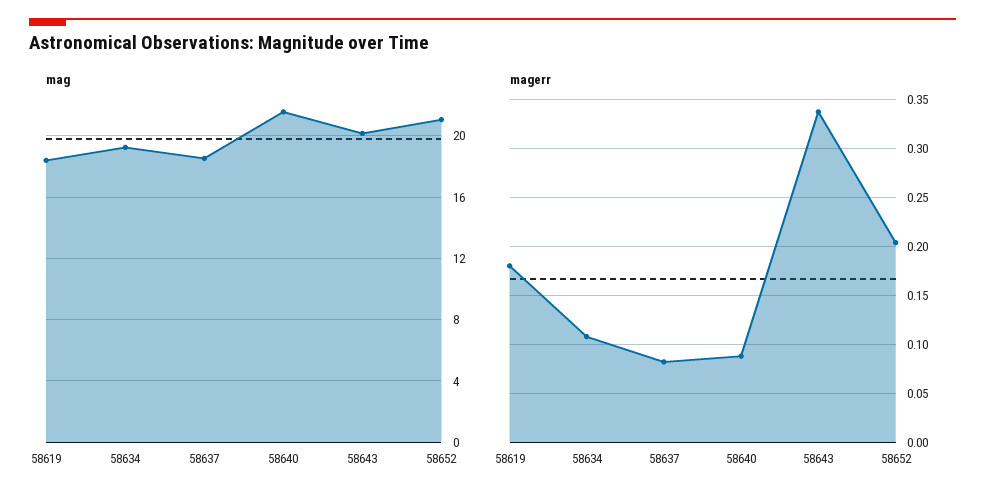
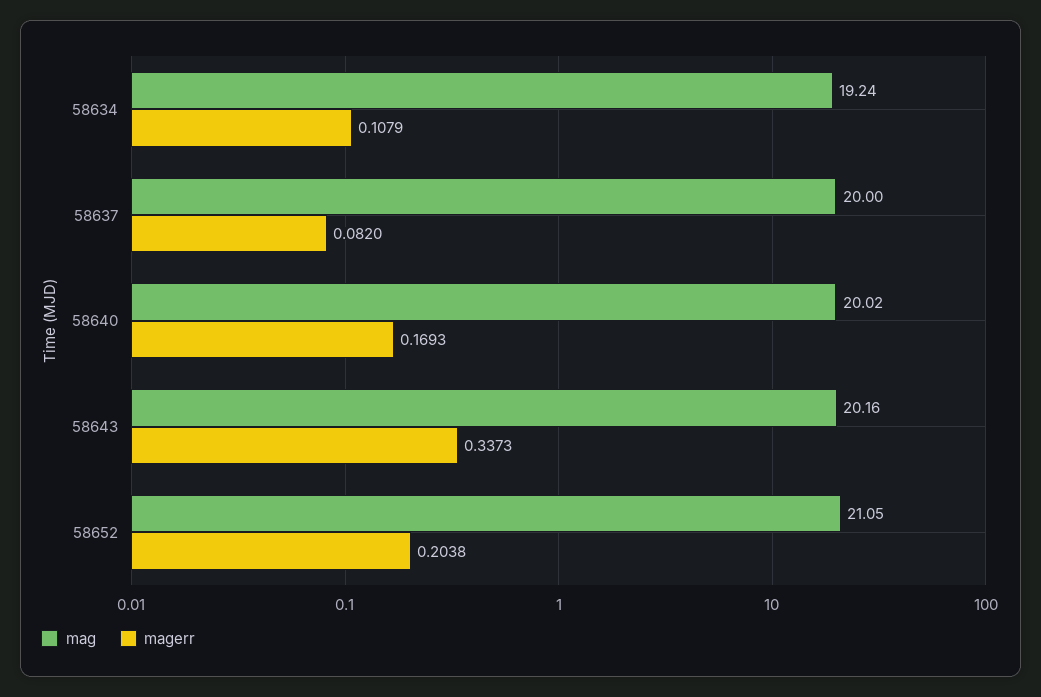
mag, 58619: 18.5 -> none
mag, 58637: 18.5 -> 20
mag, 58640: 21.5 -> 20.02
magerr, 58619: 0.18 -> none
magerr, 58640: 0.09 -> 0.1693

